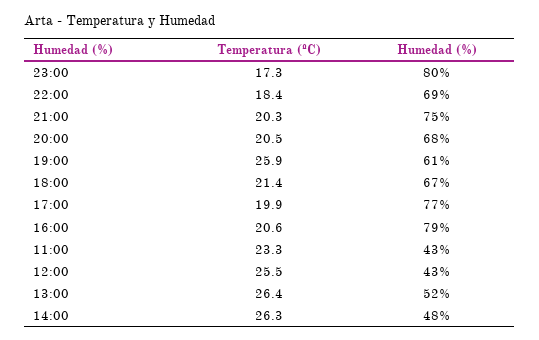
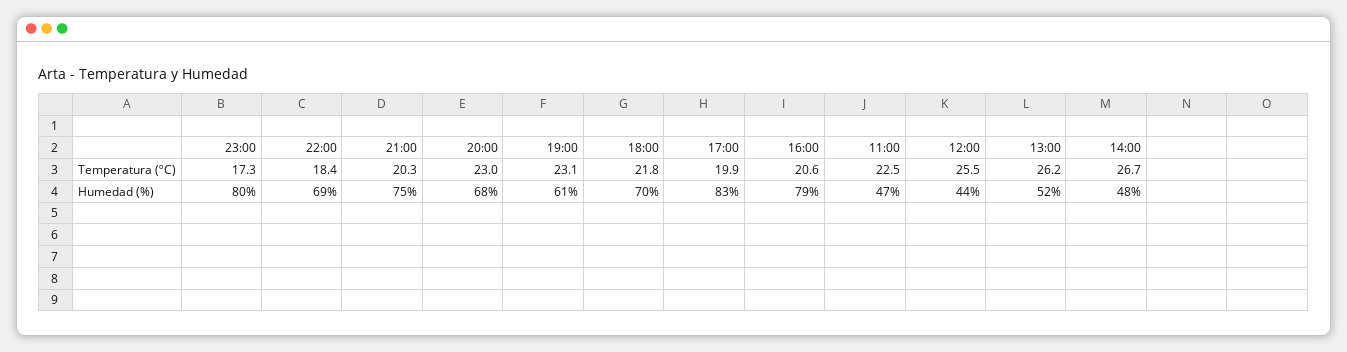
Temperatura (ºC), 20:00: 20.5 -> 23
Temperatura (ºC), 19:00: 25.9 -> 23.1
Temperatura (ºC), 18:00: 21.4 -> 21.8
Humedad (%), 18:00: 67 -> 70
Humedad (%), 17:00: 77 -> 83
Temperatura (ºC), 11:00: 23.3 -> 22.5
Humedad (%), 11:00: 43 -> 47
Humedad (%), 12:00: 43 -> 44
Temperatura (ºC), 13:00: 26.4 -> 26.2
Temperatura (ºC), 14:00: 26.3 -> 26.7

